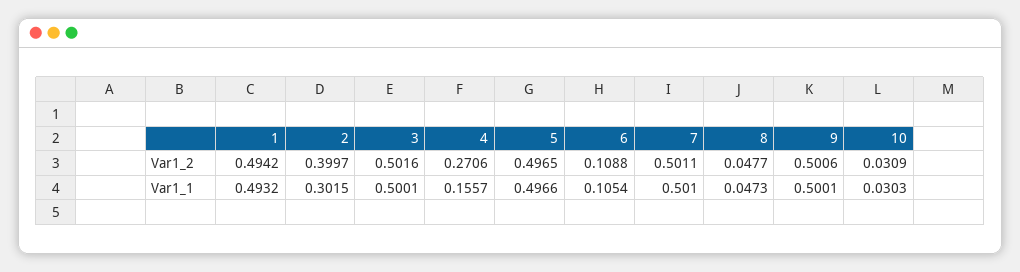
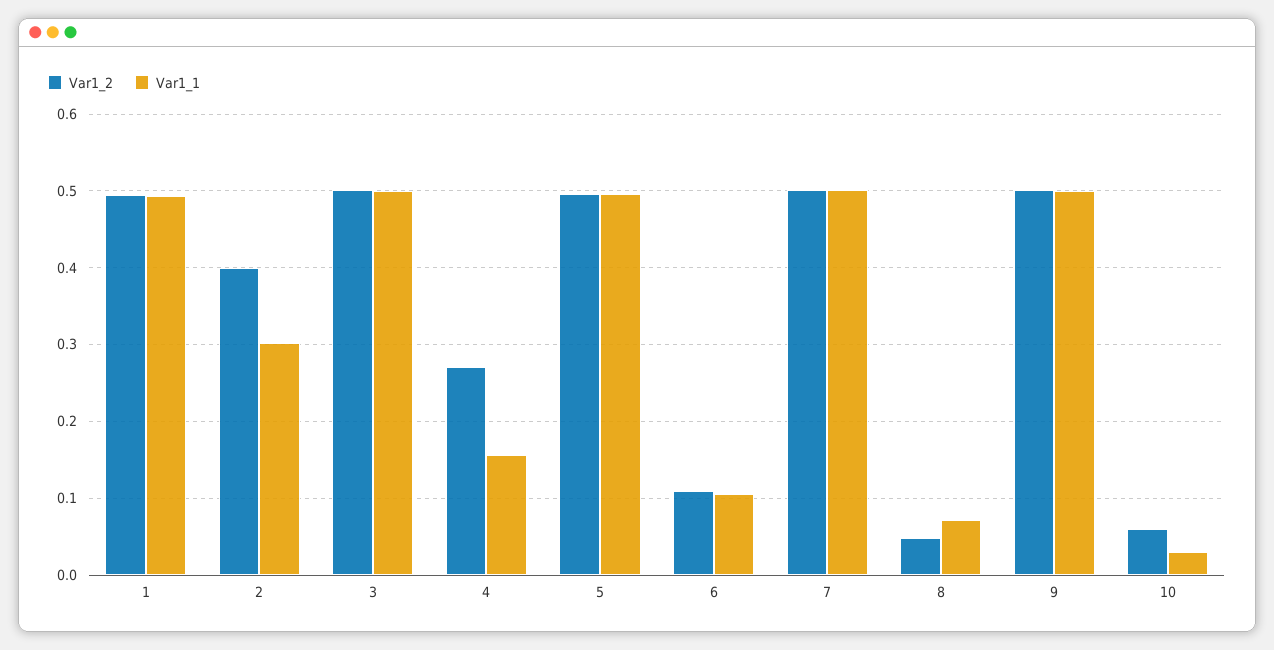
Var1_2, 10: 0.0309 -> 0.06
Var1_1, 8: 0.0473 -> 0.07

